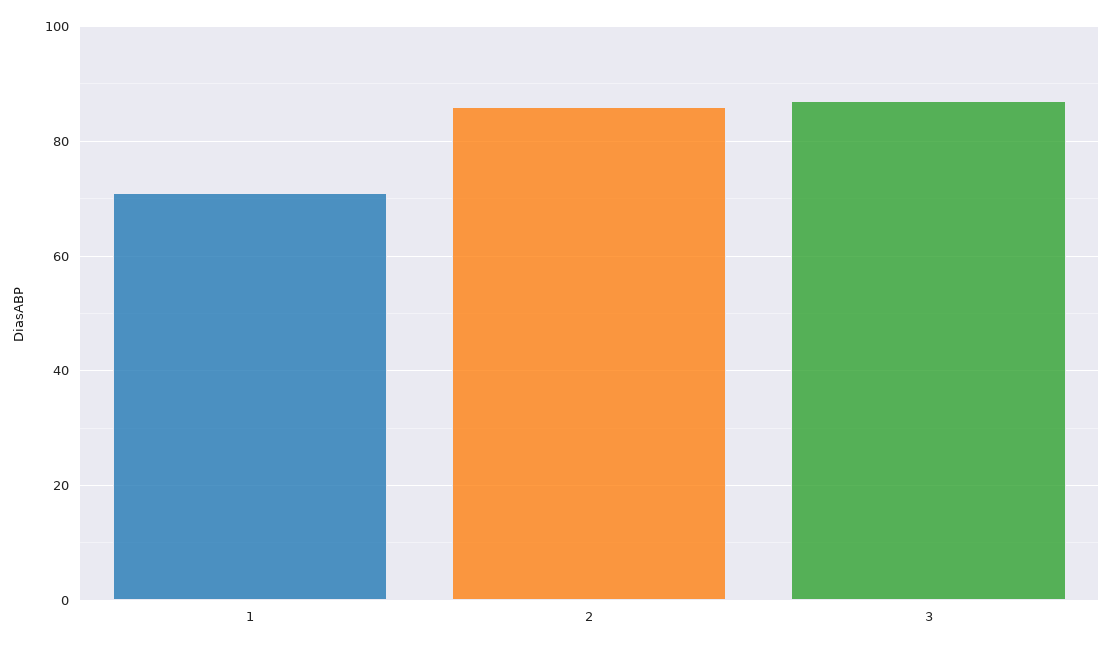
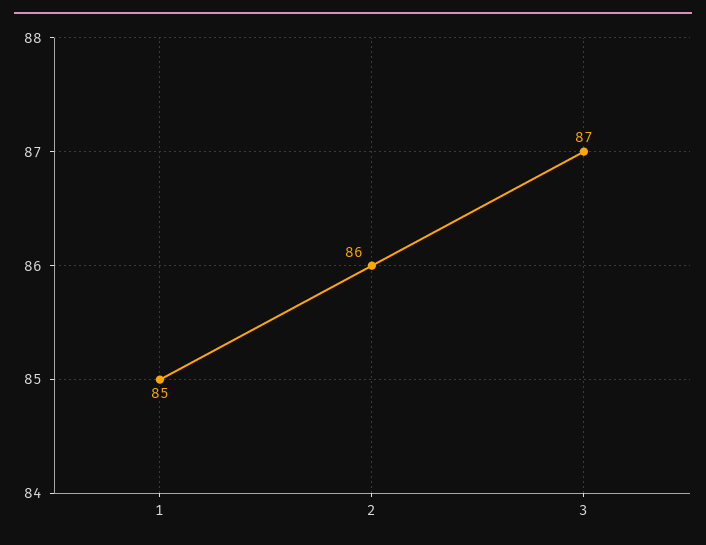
1: 70 -> 85

